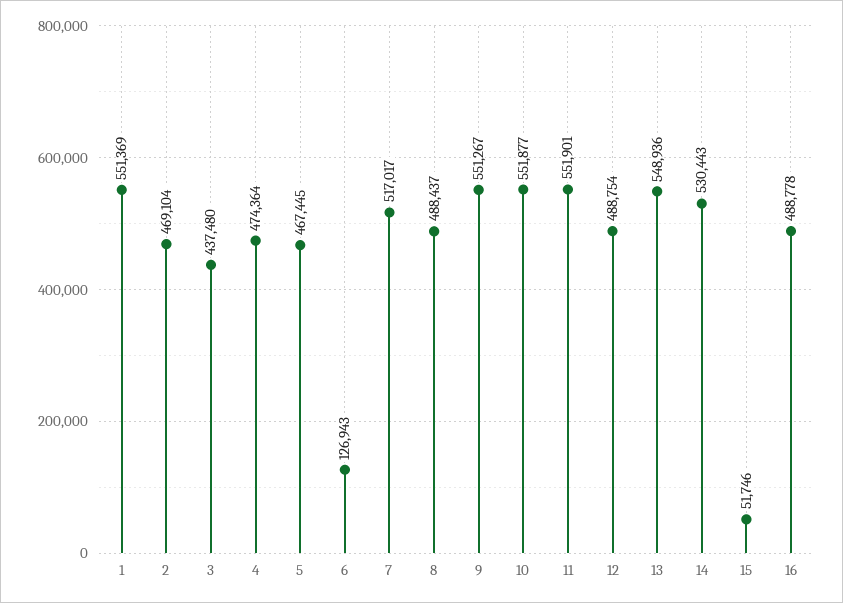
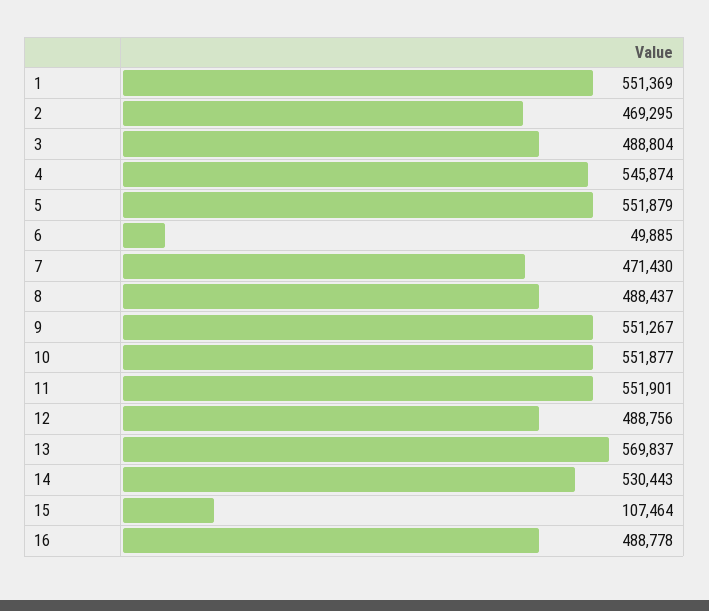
2: 469104 -> 469295
3: 437480 -> 488804
4: 474364 -> 545874
5: 467445 -> 551879
6: 126943 -> 49885
7: 517017 -> 471430
12: 488754 -> 488756
13: 548936 -> 569837
15: 51746 -> 107464

